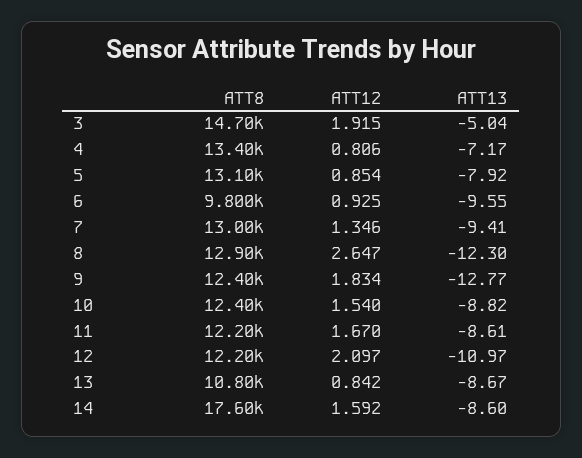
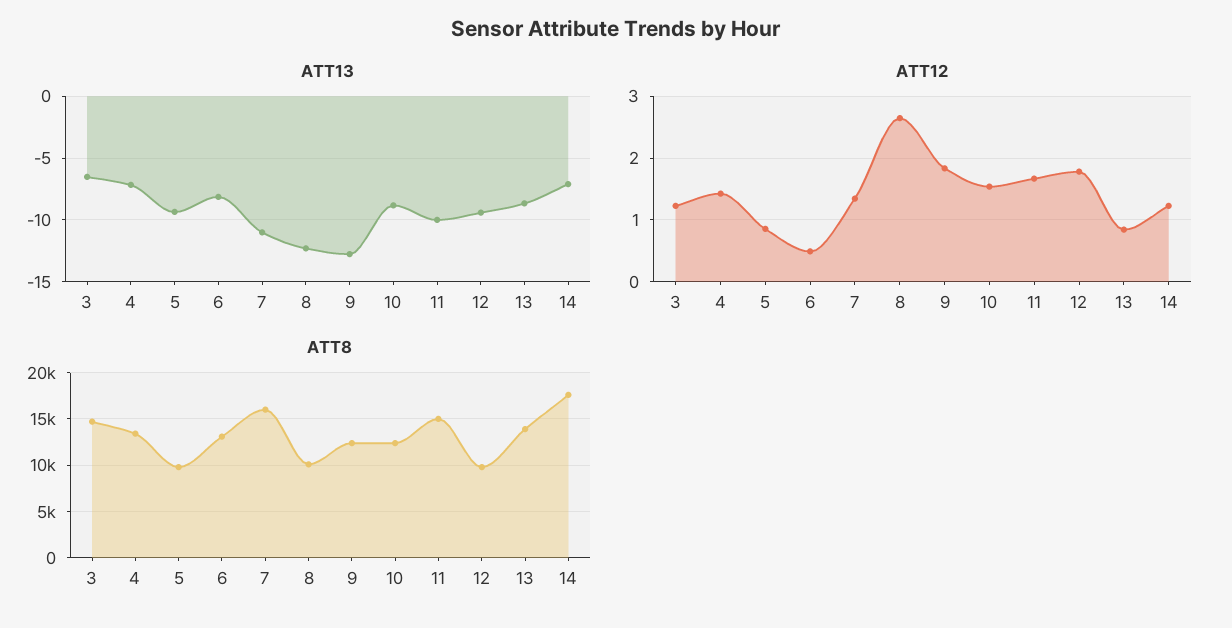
ATT12, 3: 1.915 -> 1.2
ATT13, 3: -5.04 -> -6.5
ATT12, 4: 0.806 -> 1.4
ATT8, 5: 13100 -> 10000
ATT13, 5: -7.92 -> -9.5
ATT8, 6: 9800 -> 13000
ATT12, 6: 0.925 -> 0.5
ATT13, 6: -9.55 -> -8
ATT8, 7: 13000 -> 16000
ATT13, 7: -9.41 -> -11
ATT8, 8: 12900 -> 10000
ATT8, 11: 12200 -> 15000
ATT13, 11: -8.61 -> -10
ATT8, 12: 12200 -> 10000
ATT12, 12: 2.097 -> 1.8
ATT13, 12: -10.97 -> -9.5
ATT8, 13: 10800 -> 14000
ATT12, 14: 1.592 -> 1.2
ATT13, 14: -8.6 -> -7

